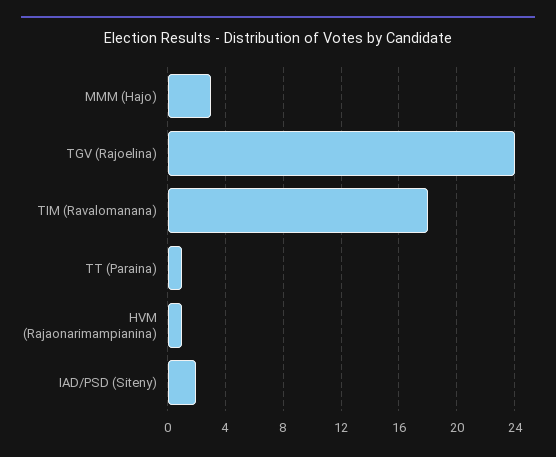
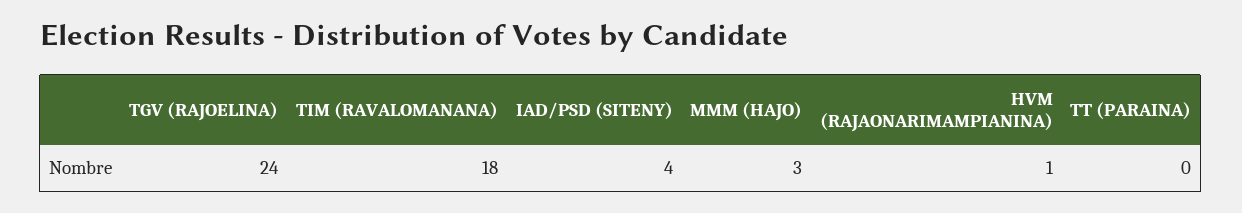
TT (Paraina): 1 -> 0
IAD/PSD (Siteny): 2 -> 4

